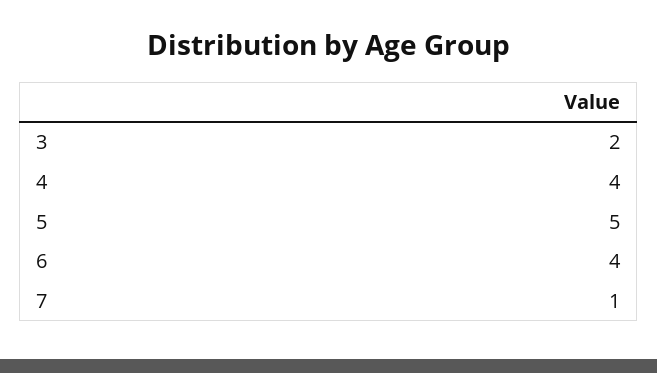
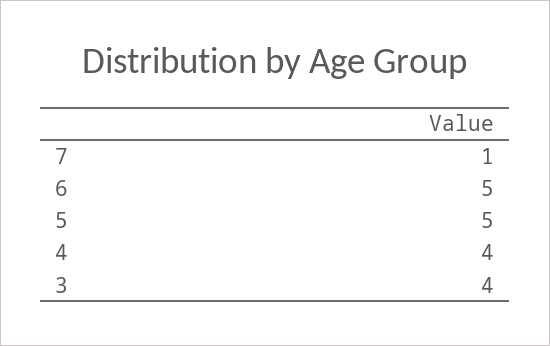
3: 2 -> 4
6: 4 -> 5

